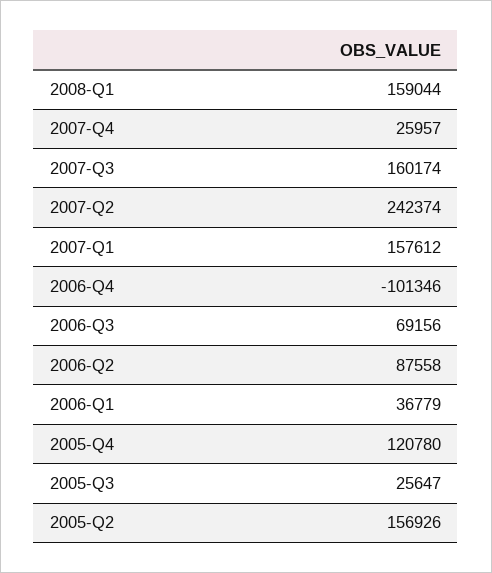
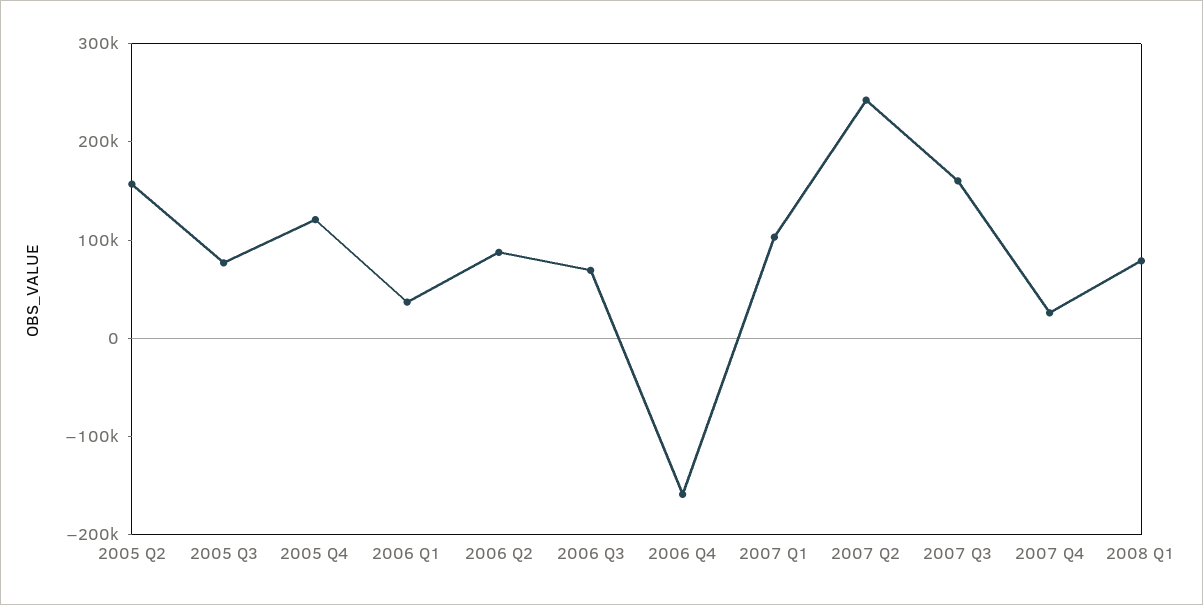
2008-Q1: 159044 -> 80000
2007-Q1: 157612 -> 100000
2006-Q4: -101346 -> -160000
2005-Q3: 25647 -> 80000

